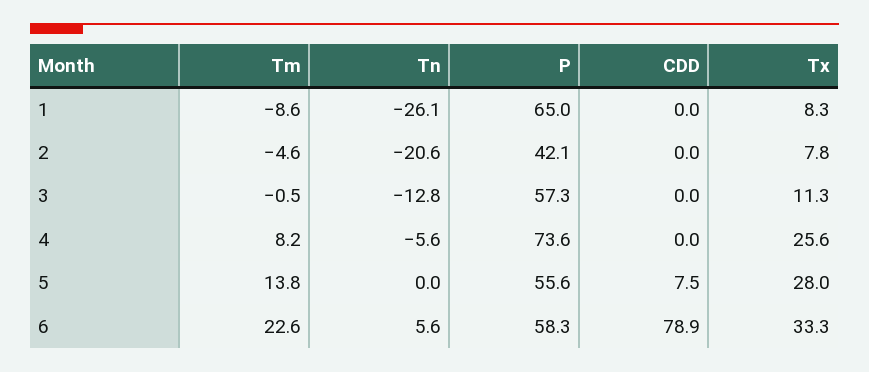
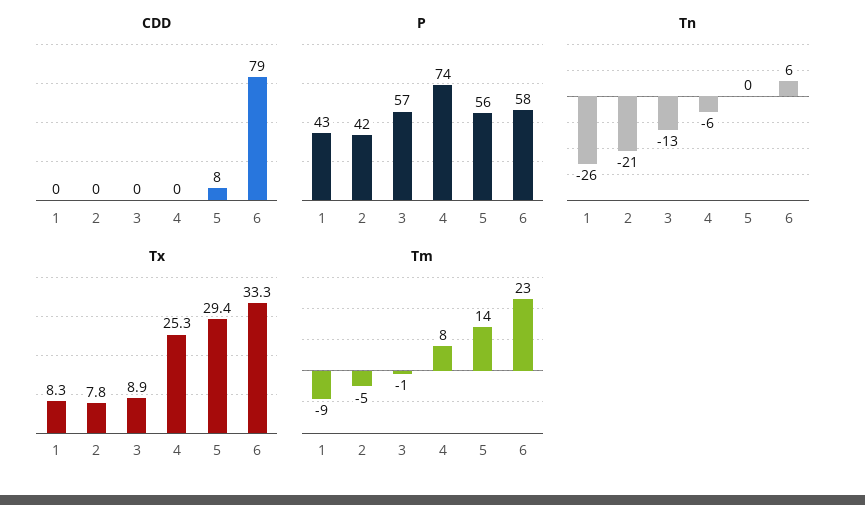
P, 1: 65 -> 43
Tx, 3: 11.3 -> 8.9
Tx, 4: 25.6 -> 25.3
Tx, 5: 28 -> 29.4

